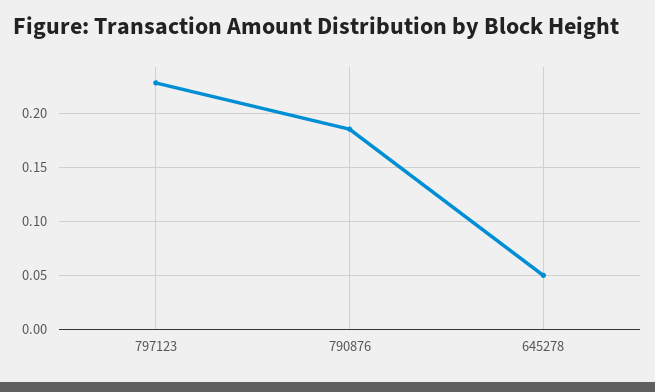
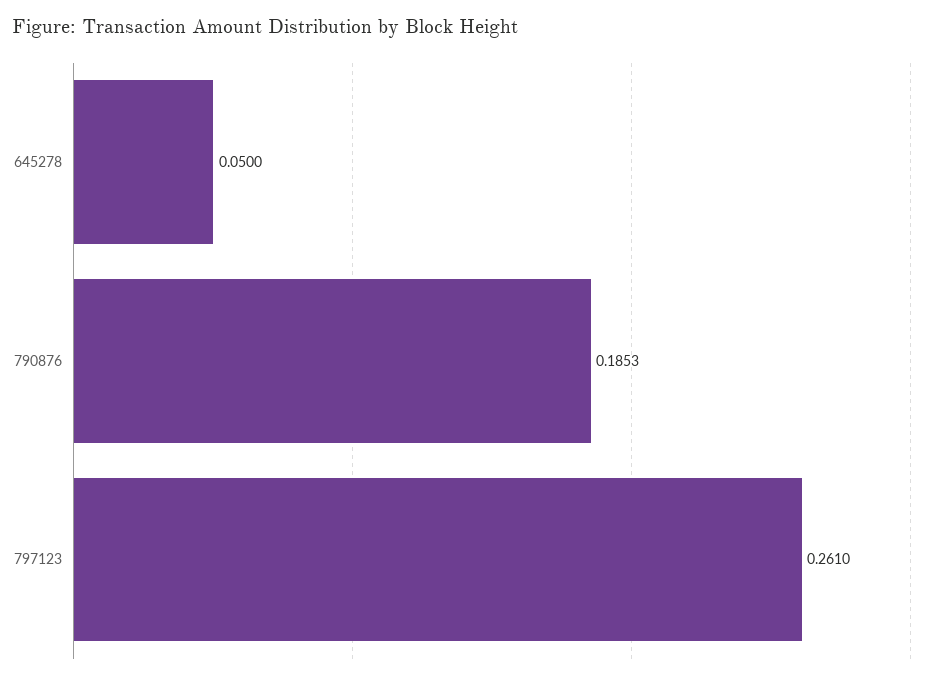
797123: 0.23 -> 0.261

